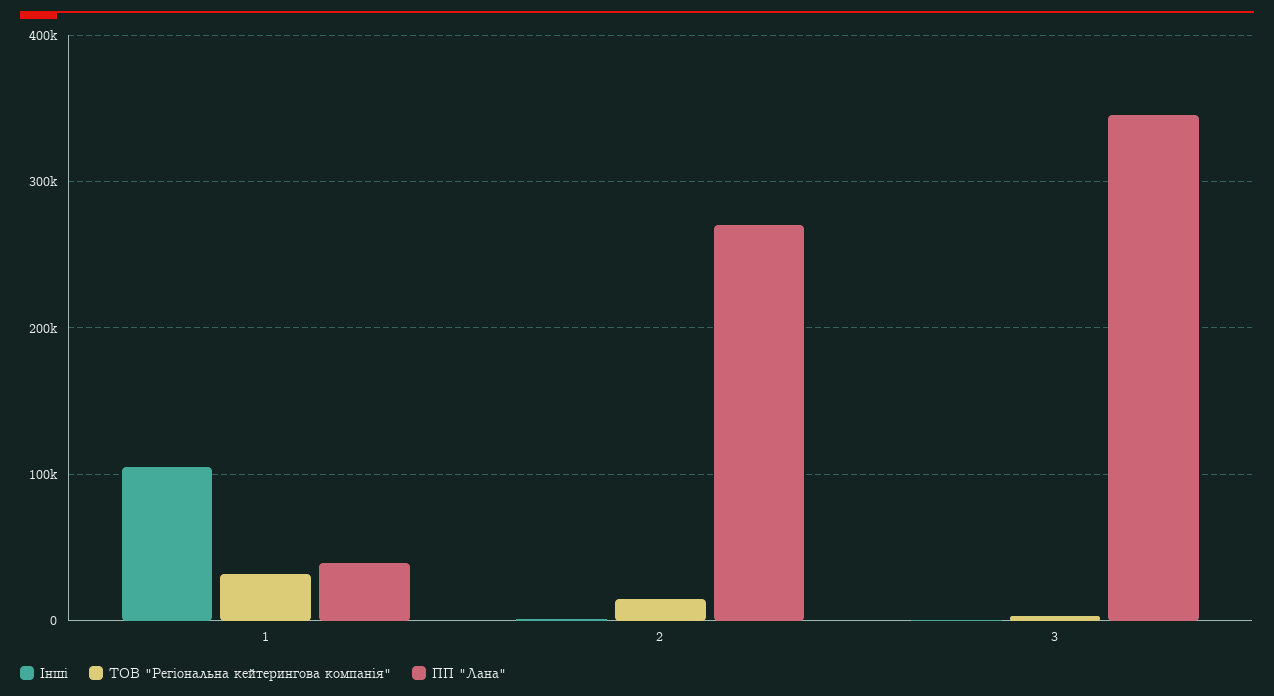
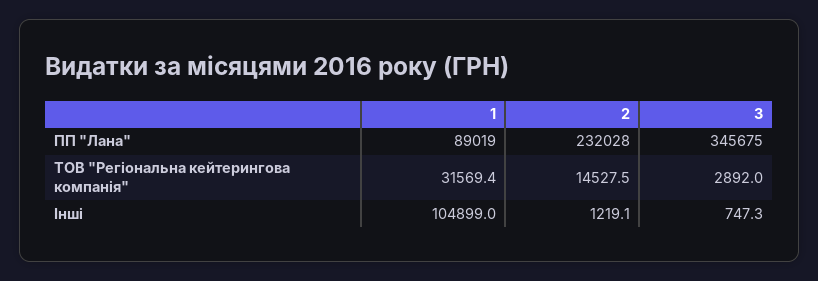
ПП "Лана", 1: 40000 -> 89019
ПП "Лана", 2: 270000 -> 232028

